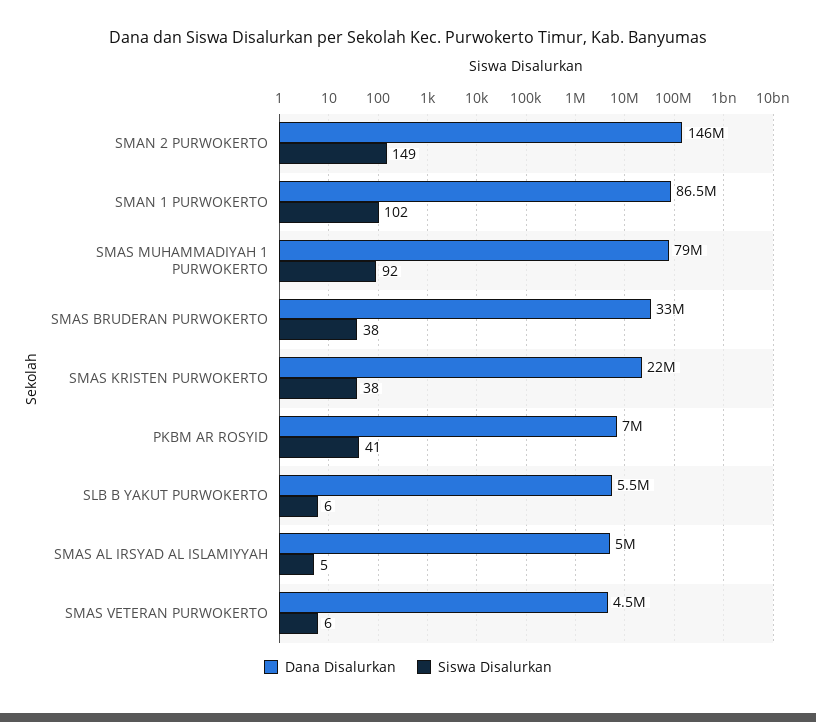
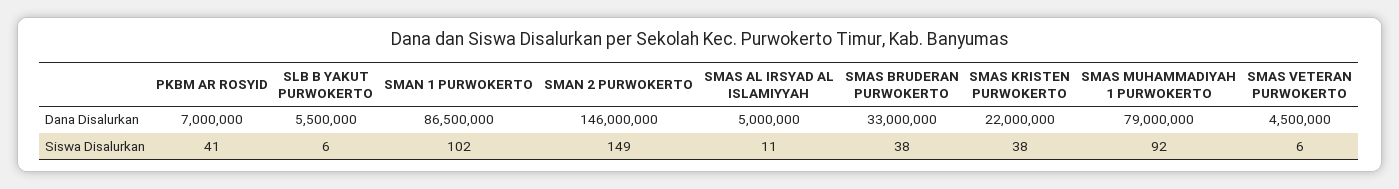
Siswa Disalurkan, SMAS AL IRSYAD AL ISLAMIYYAH: 5 -> 11

